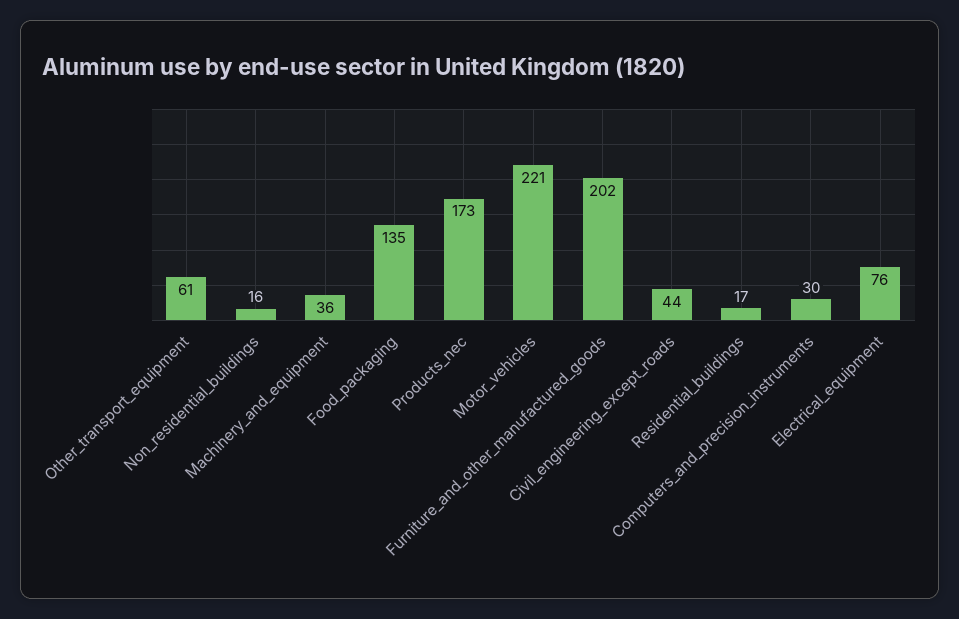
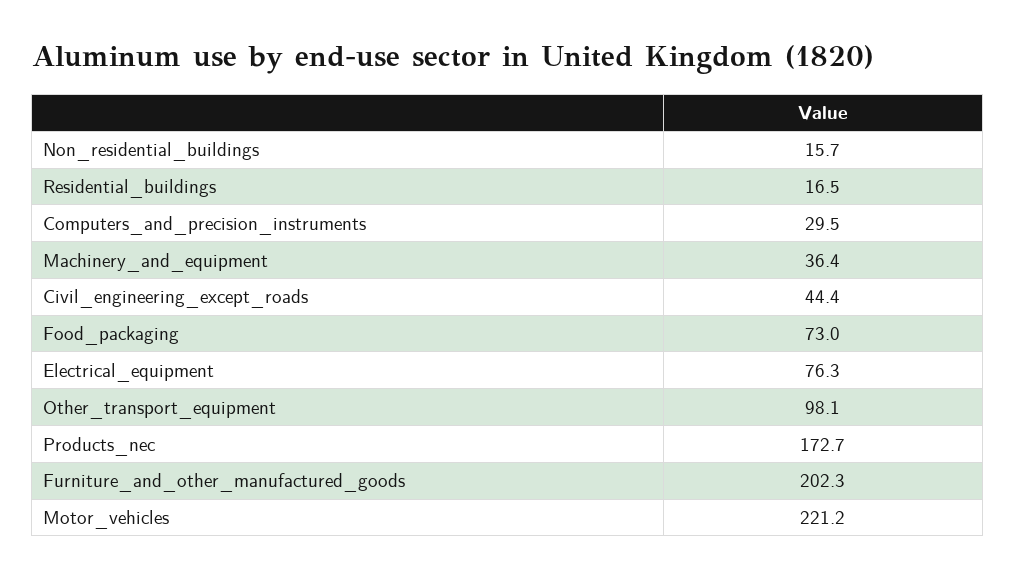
Other_transport_equipment: 61 -> 98.1
Food_packaging: 135 -> 73

